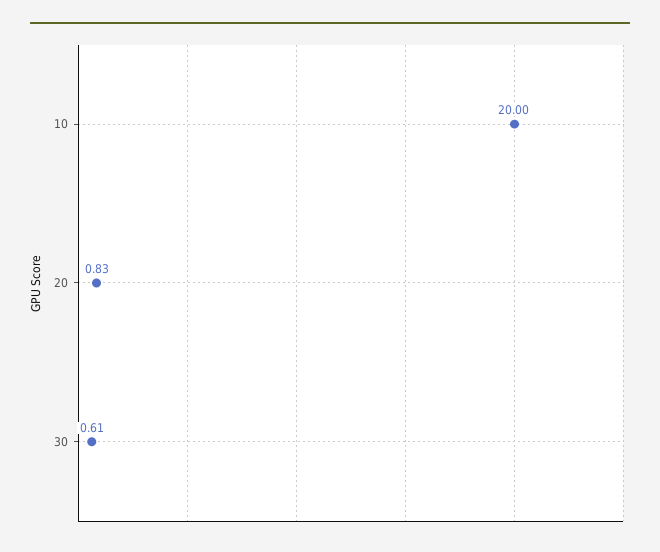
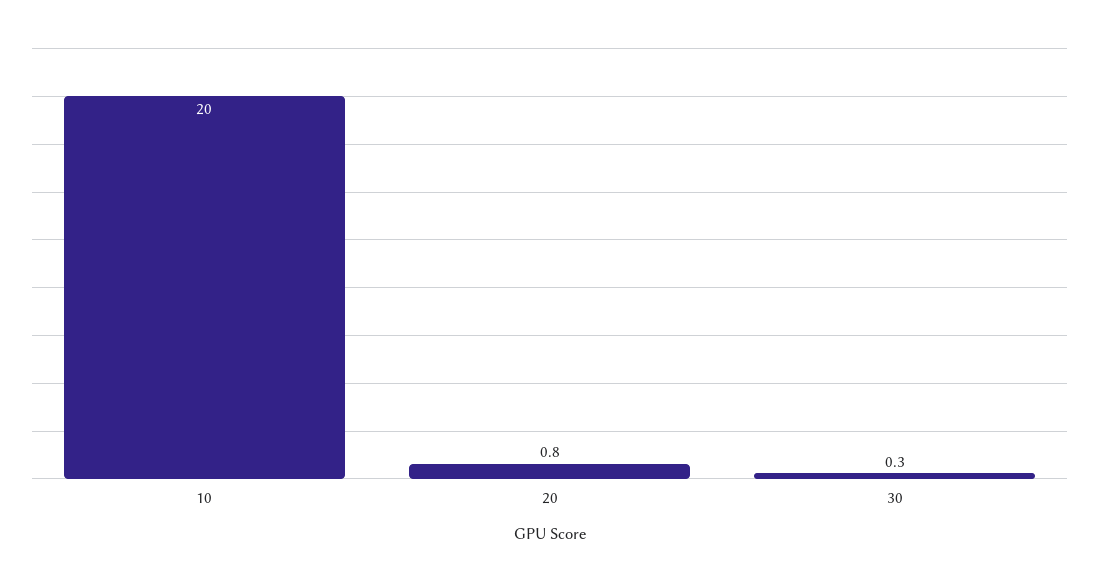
30: 0.61 -> 0.3

